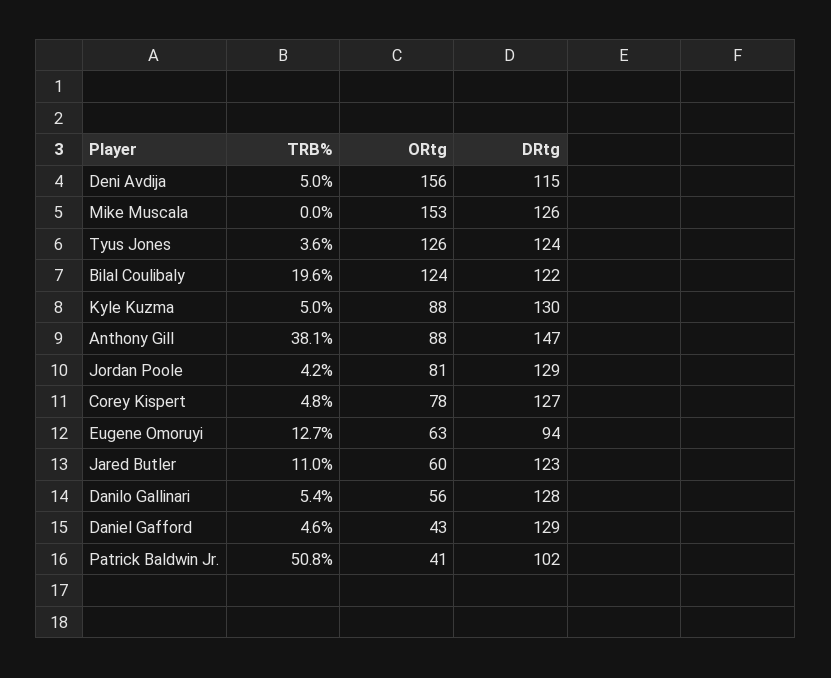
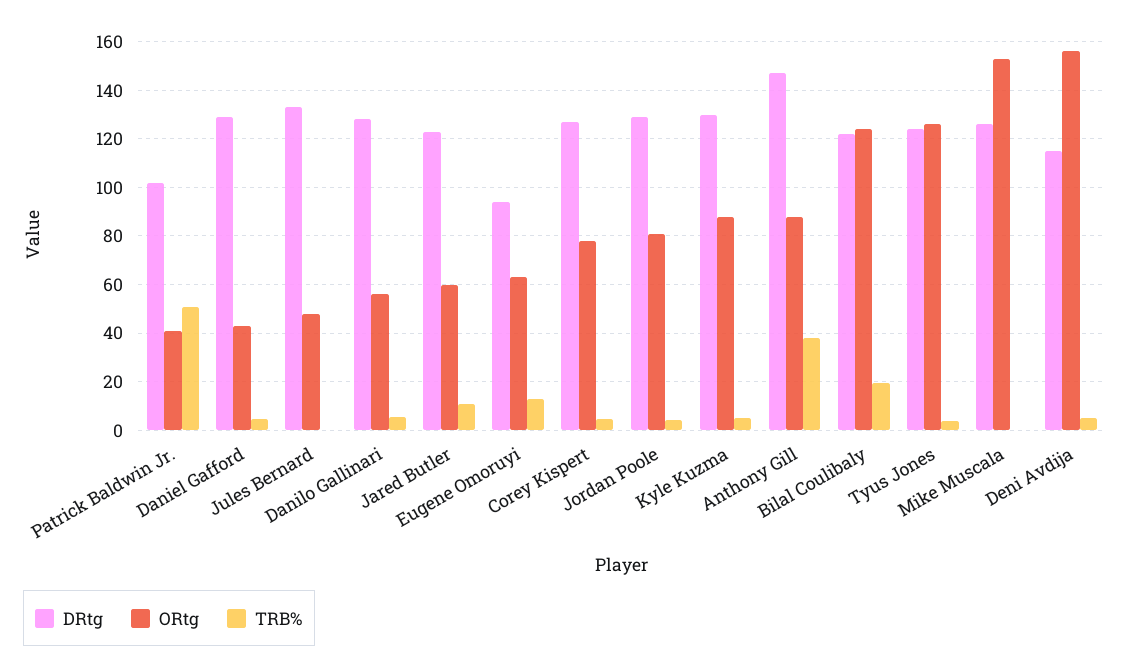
DRtg, Jules Bernard: none -> 132.5
ORtg, Jules Bernard: none -> 47.5
TRB%, Jules Bernard: none -> 0

